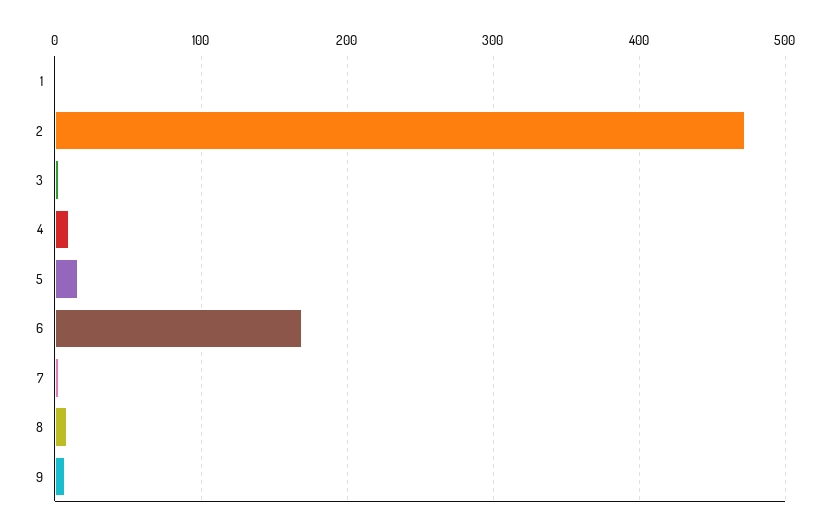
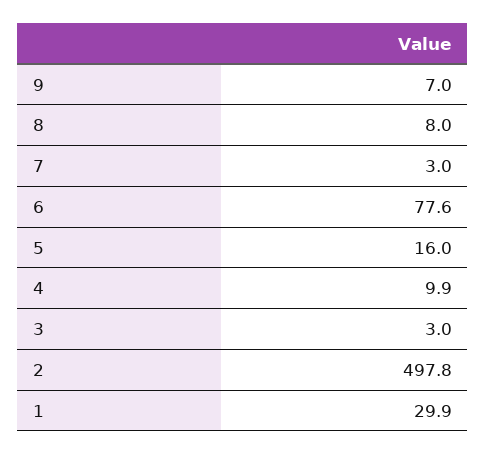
1: 0 -> 29.9
2: 470 -> 497.8
6: 170 -> 77.6

